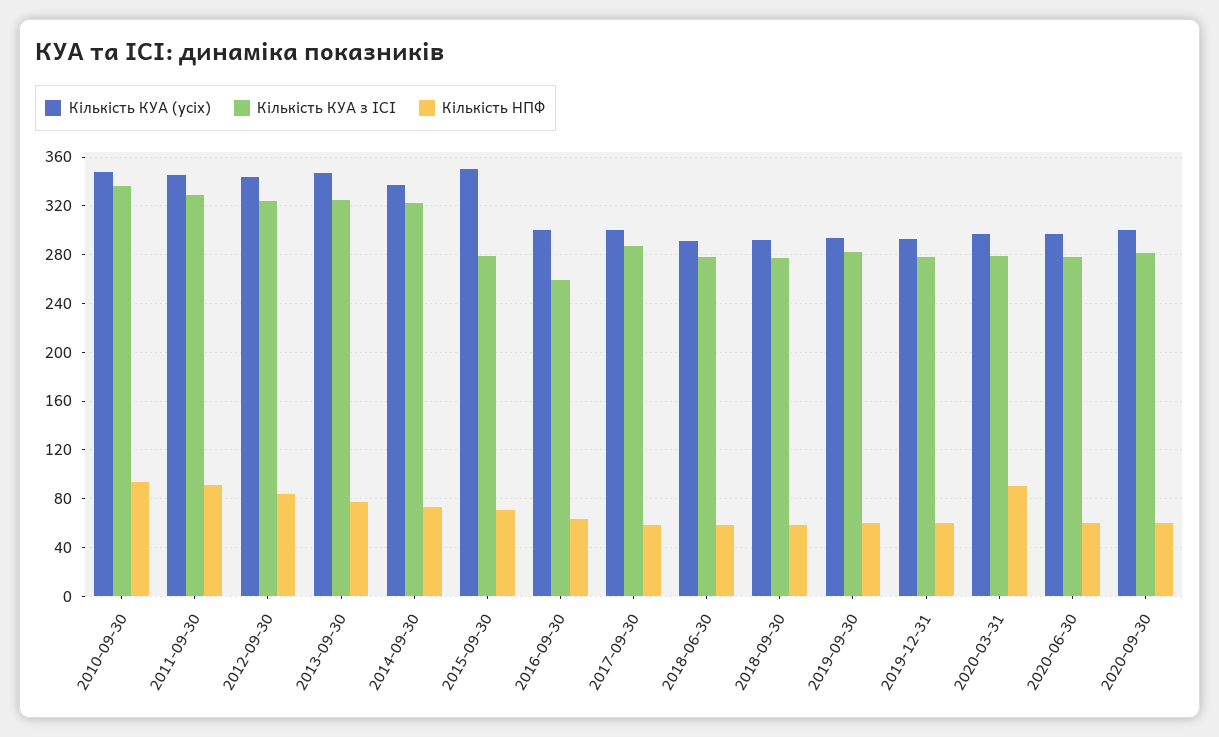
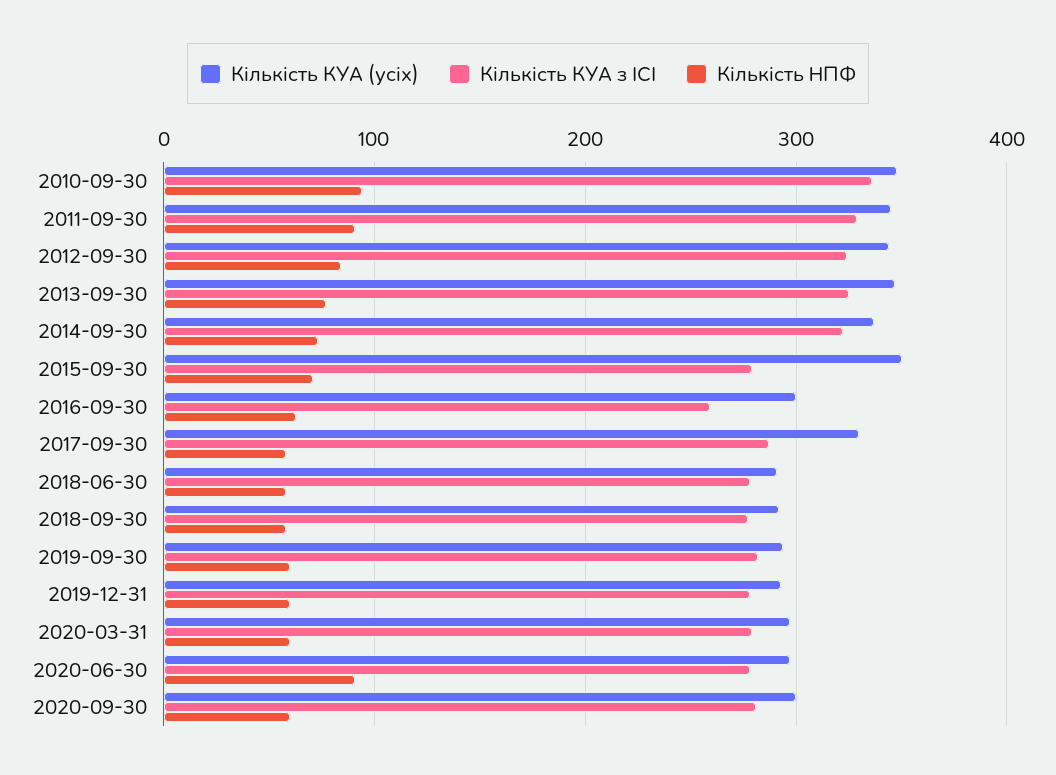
Кількість КУА (усіх), 2017-09-30: 300 -> 330
Кількість НПФ, 2020-03-31: 90 -> 60
Кількість НПФ, 2020-06-30: 60 -> 90

